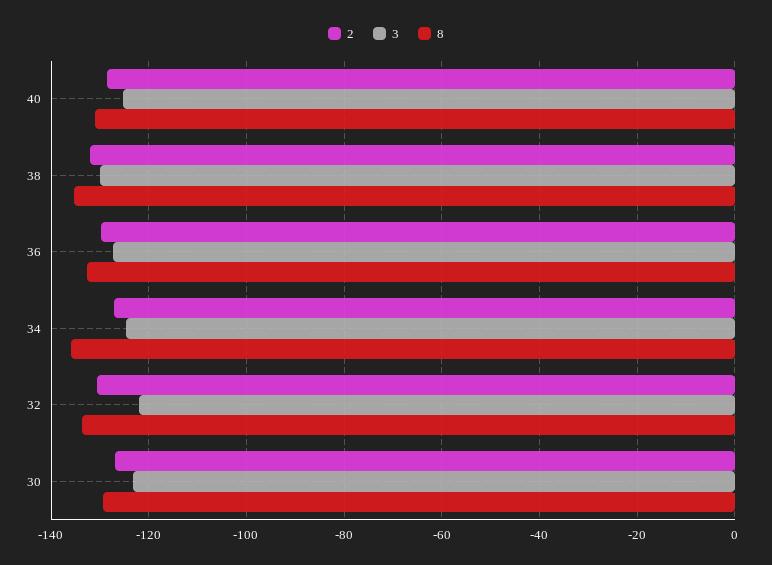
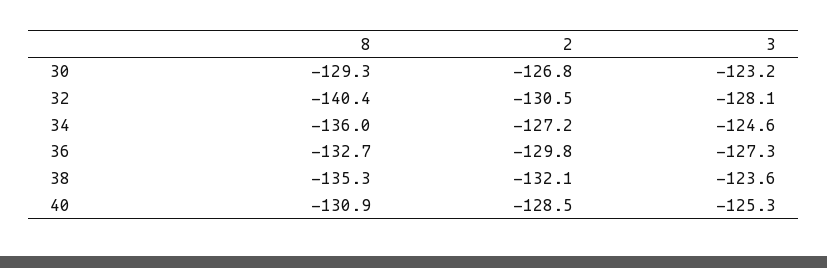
3, 38: -130 -> -123.6
3, 32: -122 -> -128.1
8, 32: -134 -> -140.4

